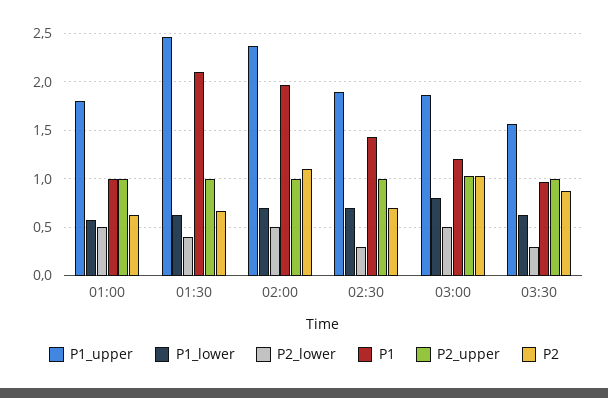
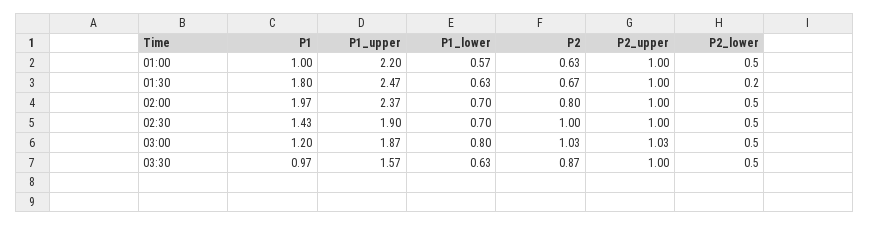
P1_upper, 01:00: 1.8 -> 2.2
P2_lower, 01:30: 0.4 -> 0.2
P1, 01:30: 2.1 -> 1.8
P2, 02:00: 1.1 -> 0.8
P2_lower, 02:30: 0.3 -> 0.5
P2, 02:30: 0.7 -> 1
P2_lower, 03:30: 0.3 -> 0.5

